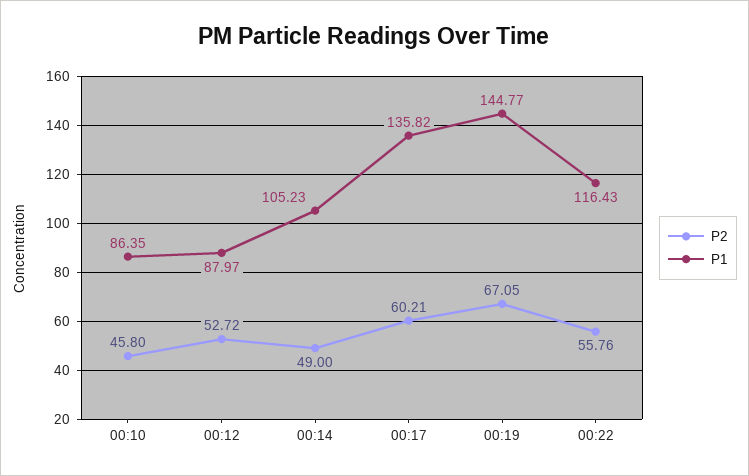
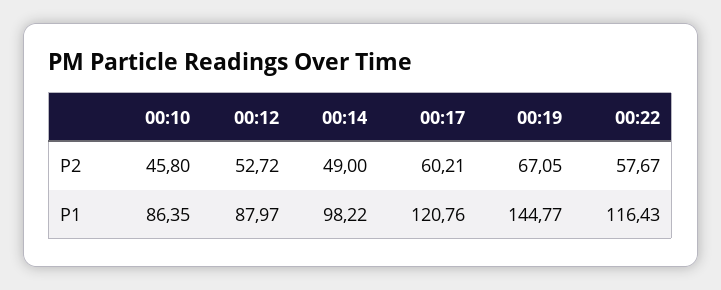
P1, 00:14: 105.23 -> 98.22
P1, 00:17: 135.82 -> 120.76
P2, 00:22: 55.76 -> 57.67

